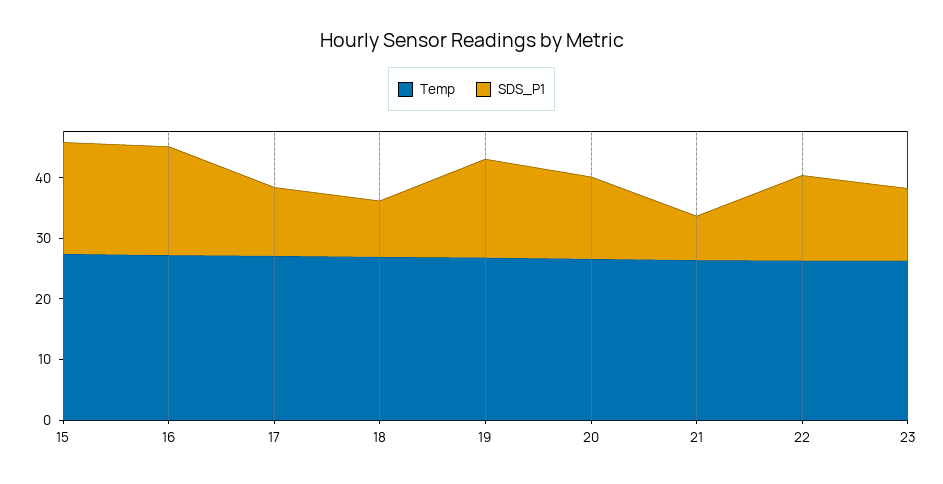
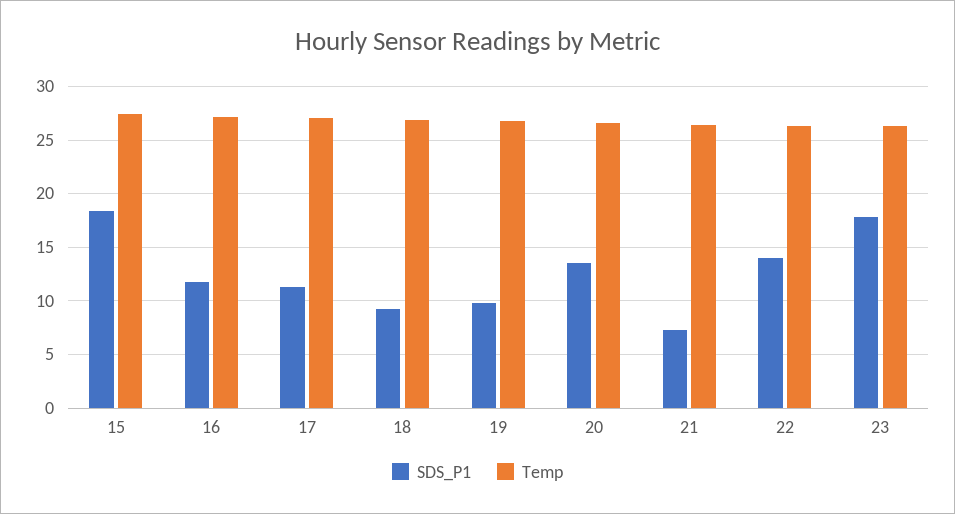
SDS_P1, 16: 18 -> 12
SDS_P1, 19: 16 -> 10
SDS_P1, 23: 12 -> 18

